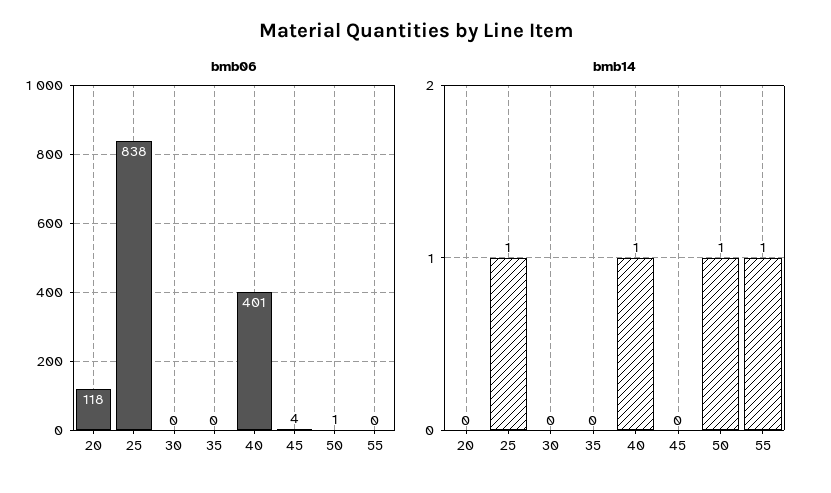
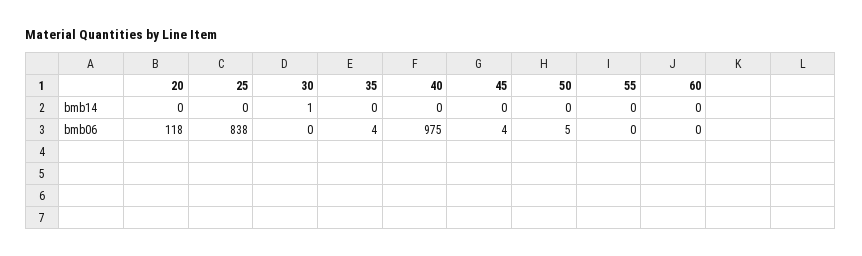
bmb06, 35: 0 -> 4
bmb06, 40: 401 -> 975
bmb06, 50: 1 -> 5
bmb14, 25: 1 -> 0
bmb14, 30: 0 -> 1
bmb14, 40: 1 -> 0
bmb14, 50: 1 -> 0
bmb14, 55: 1 -> 0
bmb14, 60: none -> 0
bmb06, 60: none -> 0

